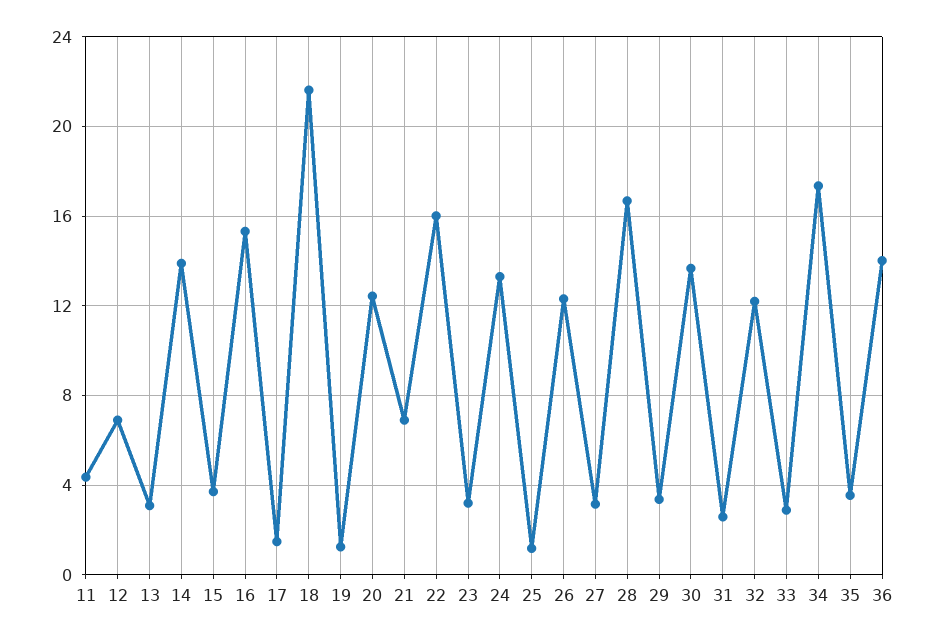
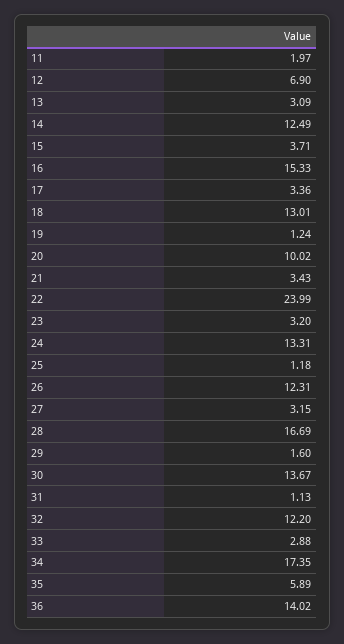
11: 4.5 -> 1.97
14: 14 -> 12.49
17: 1.5 -> 3.36
18: 21.5 -> 13.01
20: 12.5 -> 10.02
21: 7 -> 3.43
22: 16 -> 23.99
29: 3.5 -> 1.6
31: 2.5 -> 1.13
35: 3.5 -> 5.89

